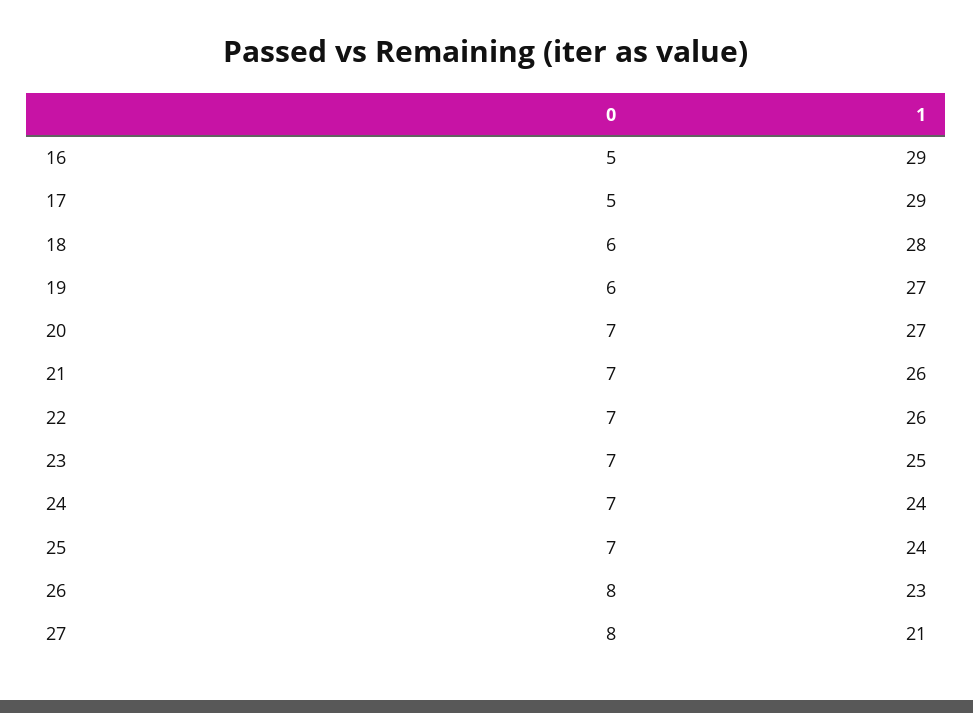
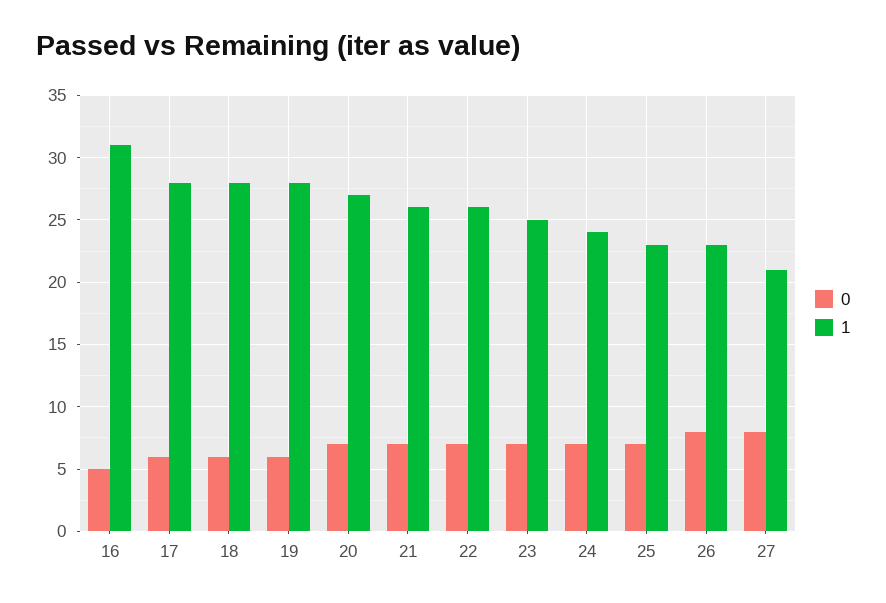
1, 16: 29 -> 31
0, 17: 5 -> 6
1, 17: 29 -> 28
1, 19: 27 -> 28
1, 25: 24 -> 23

